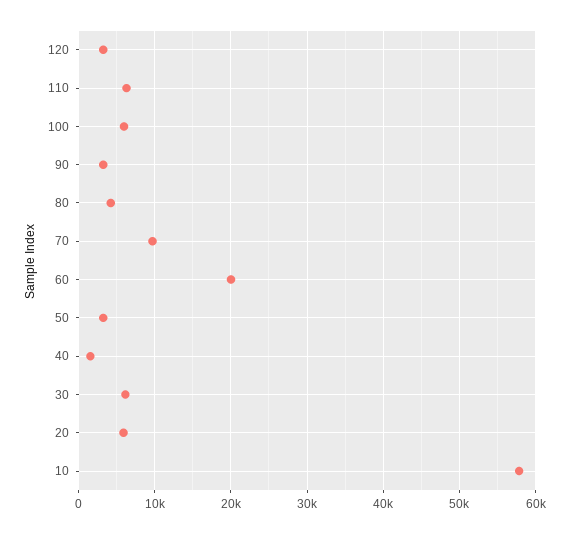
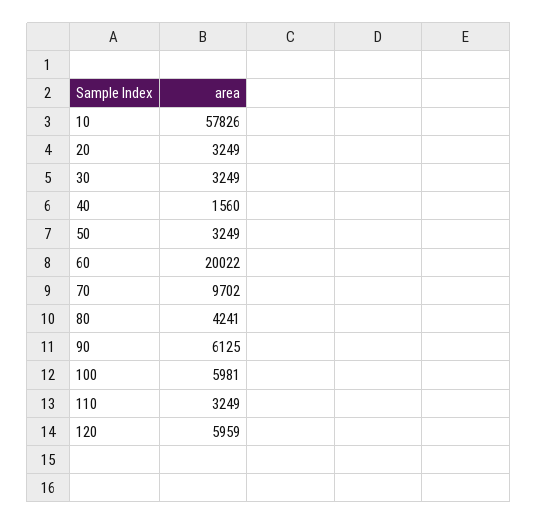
120: 3000 -> 5959
110: 6000 -> 3249
90: 3000 -> 6125
30: 6000 -> 3249
20: 6000 -> 3249

